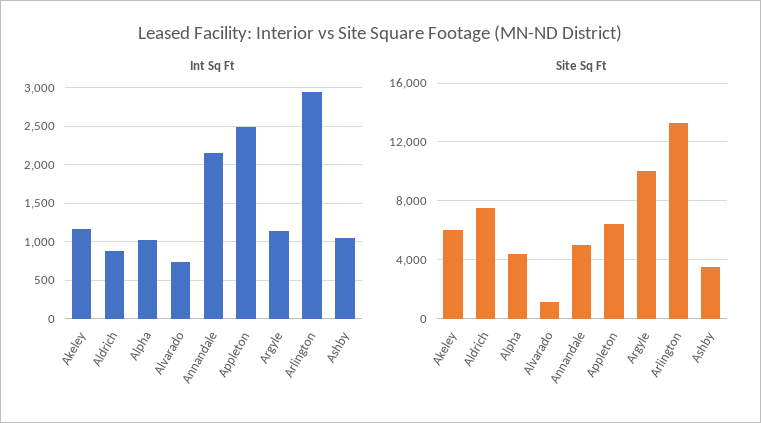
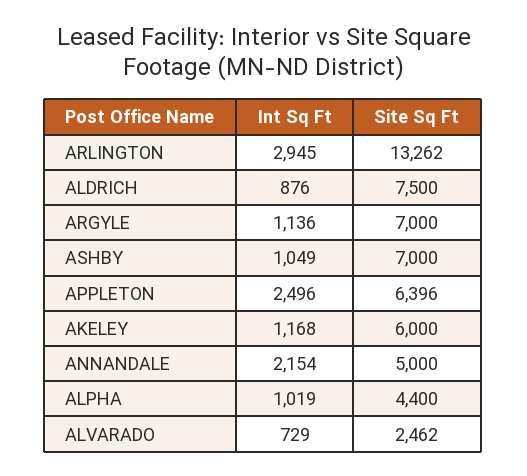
Site Sq Ft, Alvarado: 1000 -> 2462
Site Sq Ft, Argyle: 10000 -> 7000
Site Sq Ft, Ashby: 3500 -> 7000

